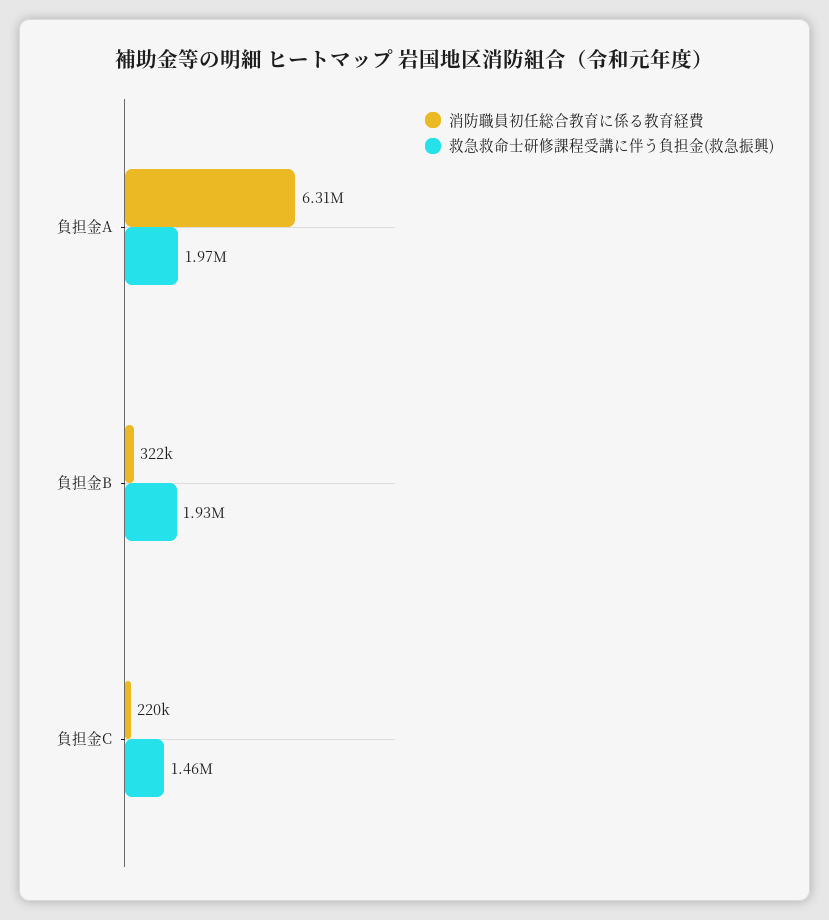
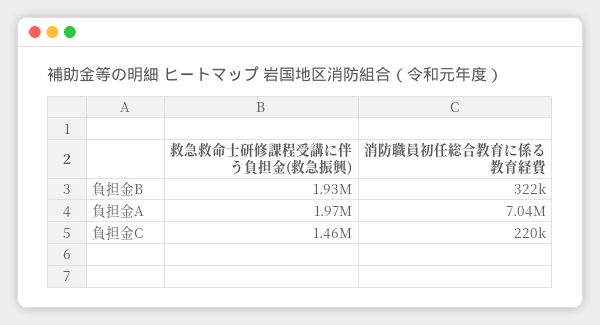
消防職員初任総合教育に係る教育経費, 負担金A: 6310000 -> 7040000

